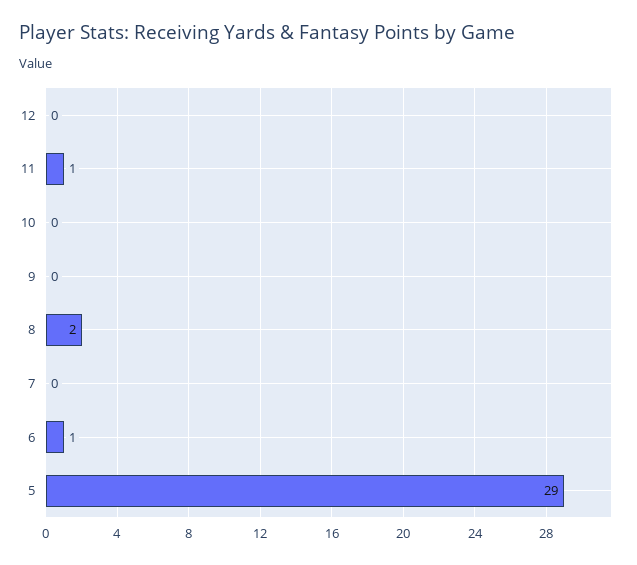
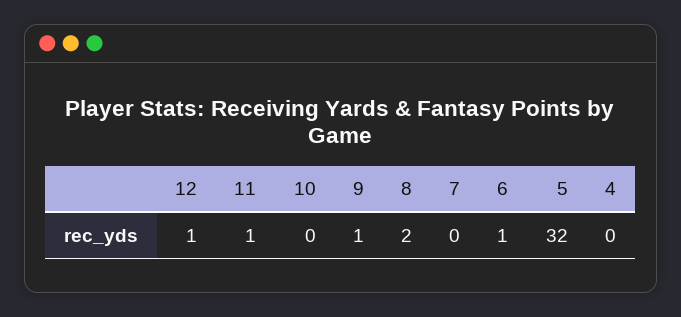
12: 0 -> 1
9: 0 -> 1
5: 29 -> 32
4: none -> 0

